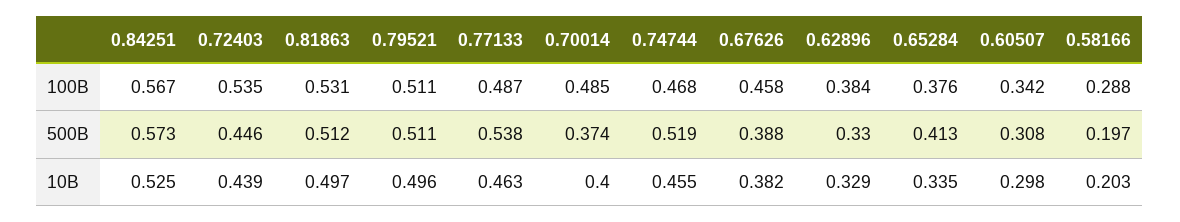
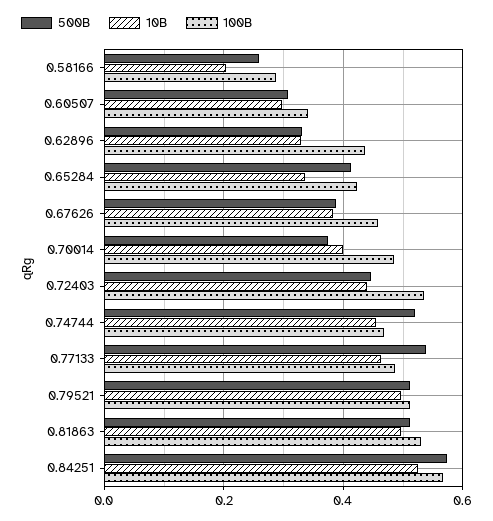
100B, 0.62896: 0.384 -> 0.44
100B, 0.65284: 0.376 -> 0.42
500B, 0.58166: 0.197 -> 0.26

